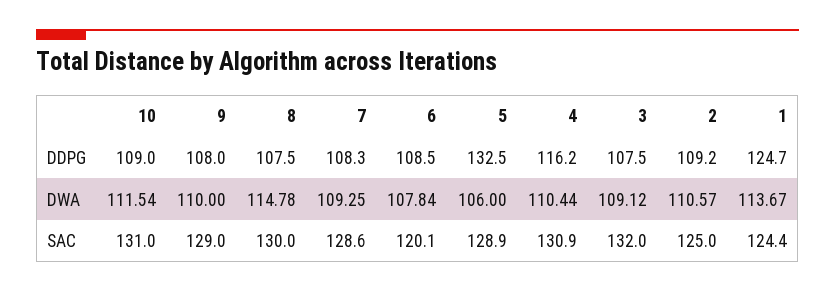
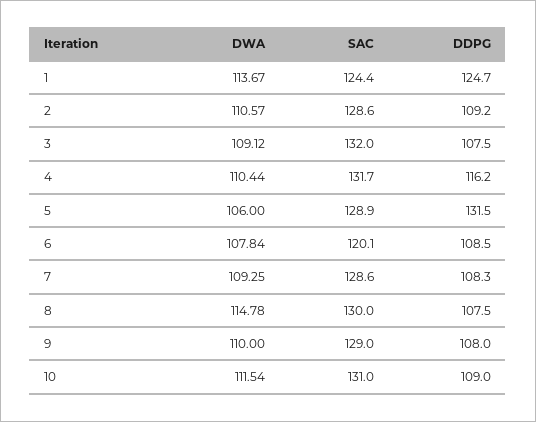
5, DDPG: 132.5 -> 131.5
4, SAC: 130.9 -> 131.7
2, SAC: 125 -> 128.6

